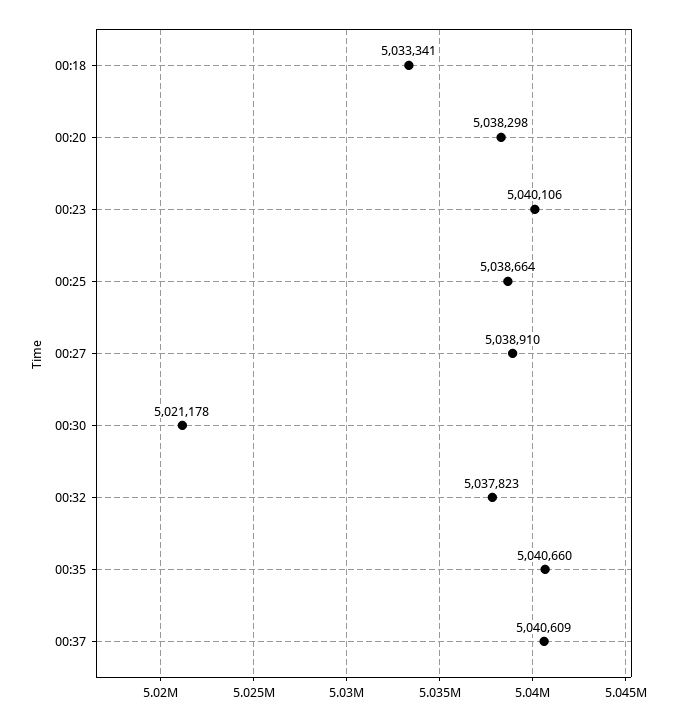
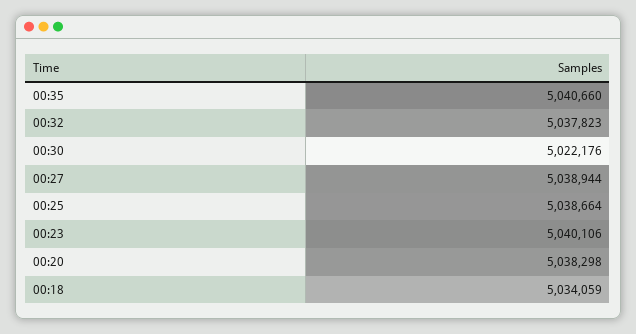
00:18: 5033341 -> 5034059
00:27: 5038910 -> 5038944
00:30: 5021178 -> 5022176
00:37: 5040609 -> none

